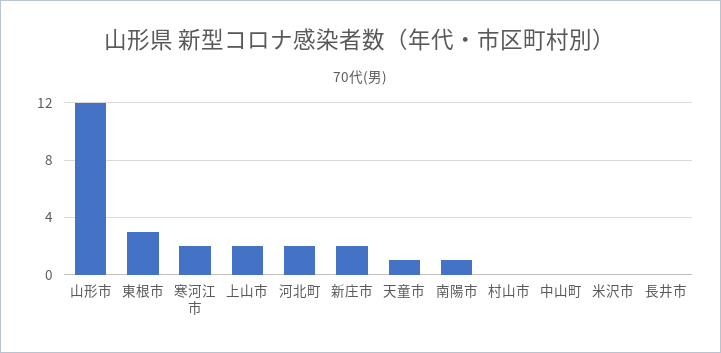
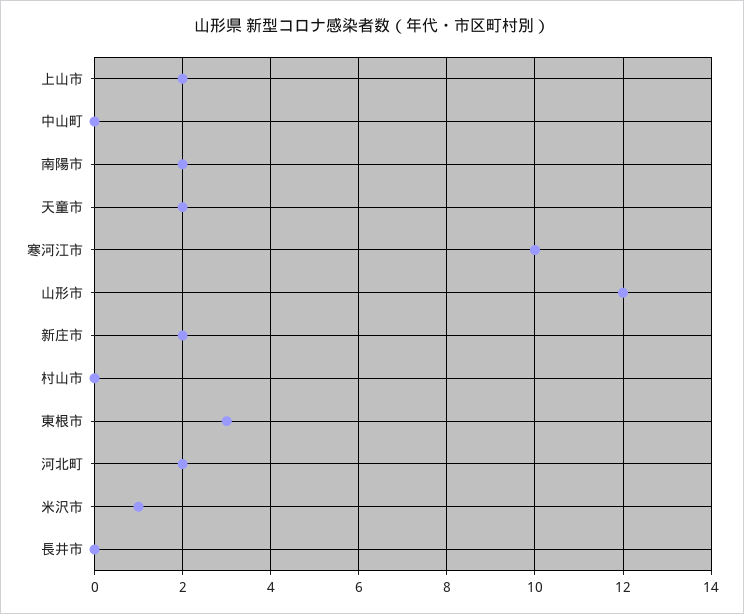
寒河江市: 2 -> 10
天童市: 1 -> 2
南陽市: 1 -> 2
米沢市: 0 -> 1

